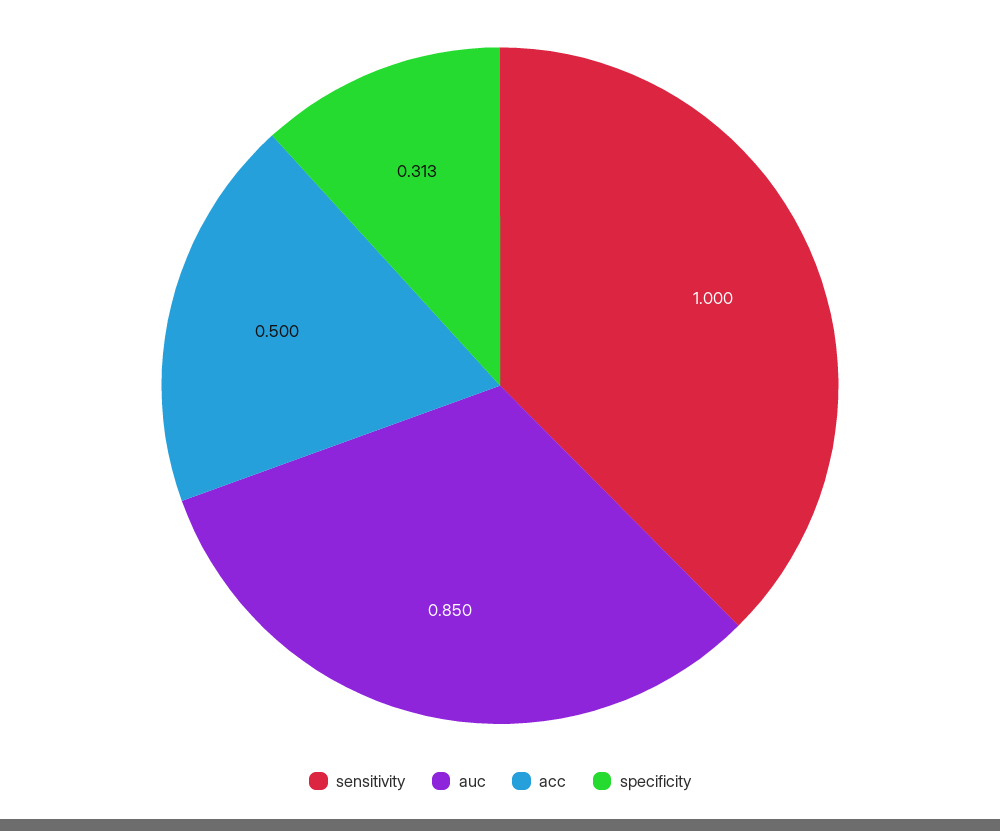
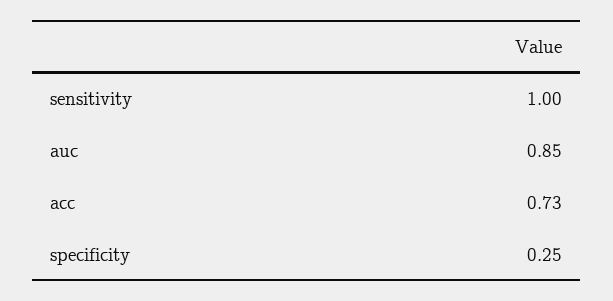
acc: 0.5 -> 0.73
specificity: 0.313 -> 0.25

